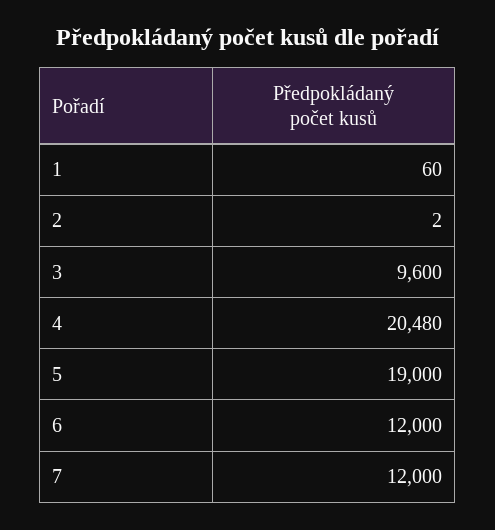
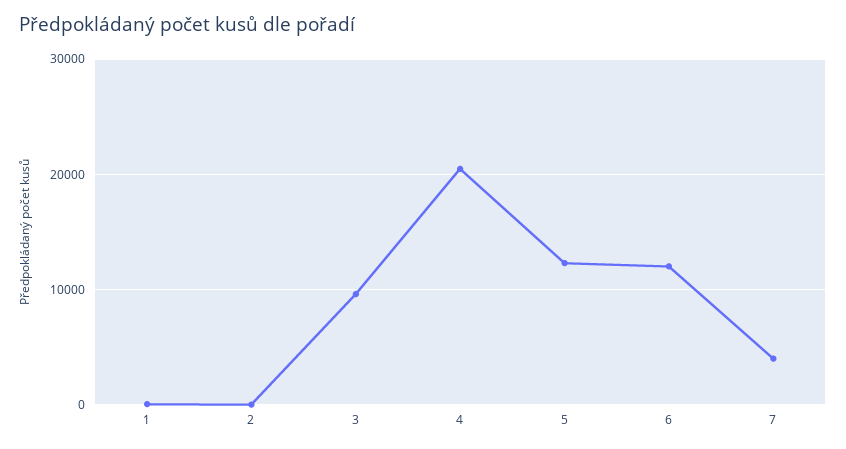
5: 19000 -> 12000
7: 12000 -> 4000

